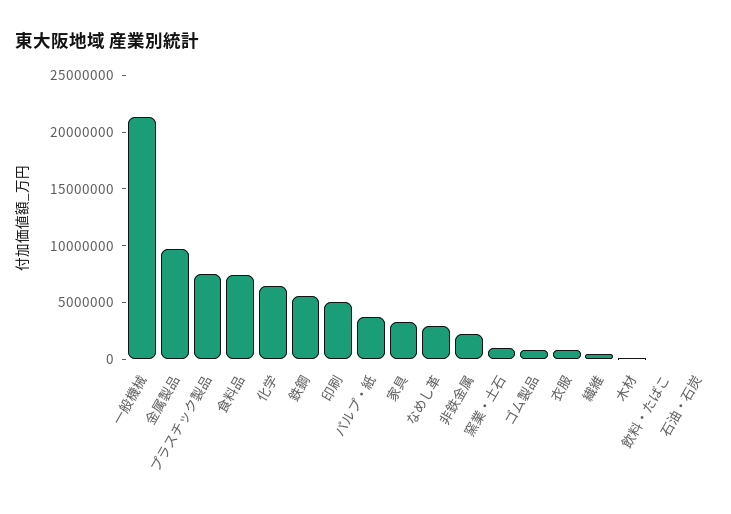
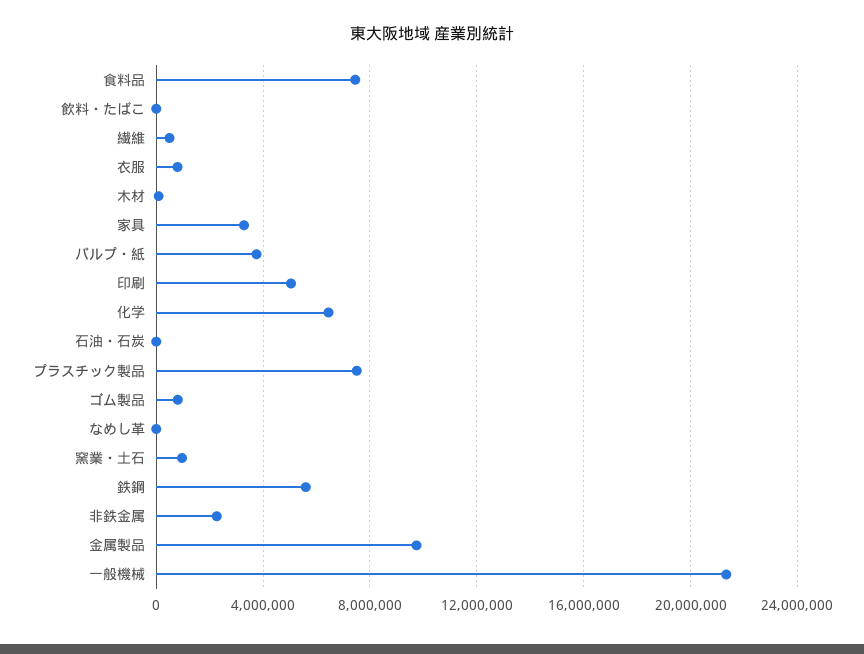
なめし革: 3000000 -> 0

